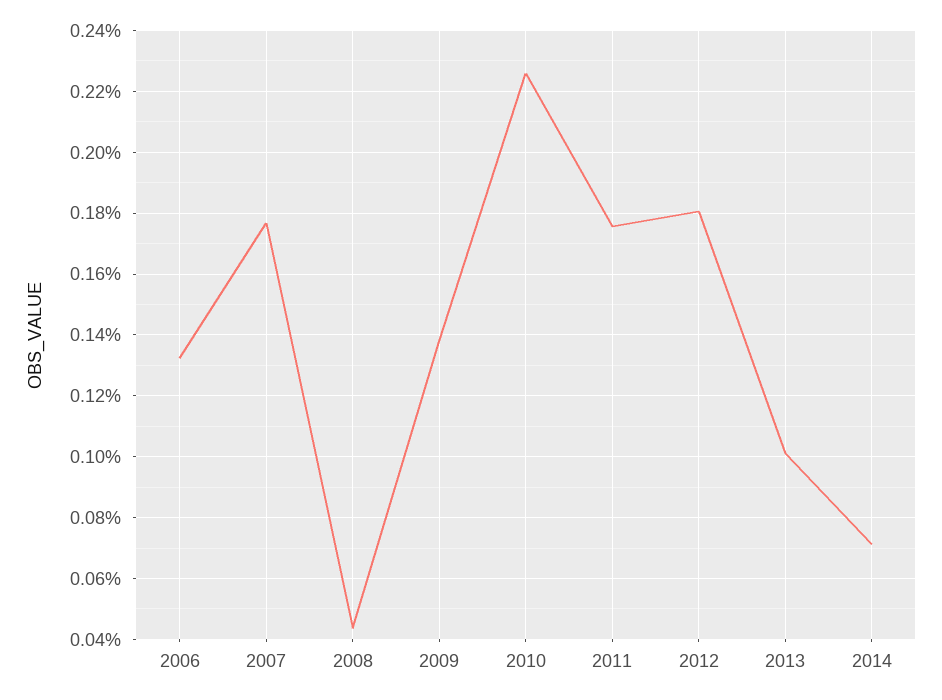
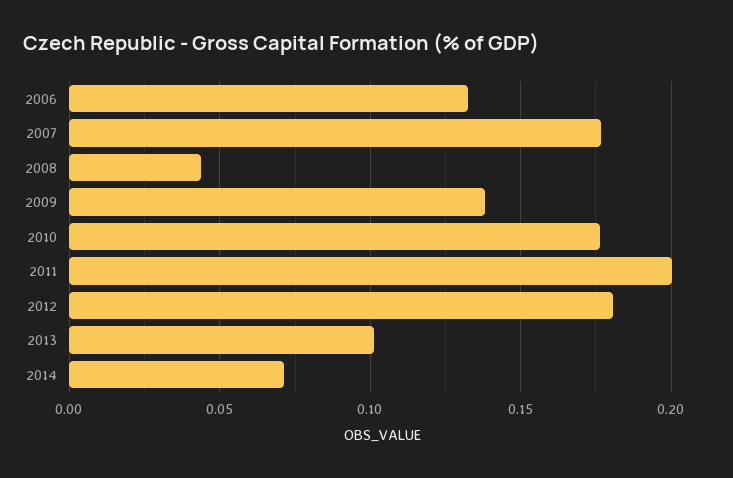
2010: 0.226 -> 0.175
2011: 0.176 -> 0.2

